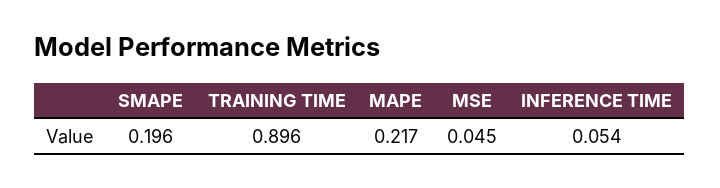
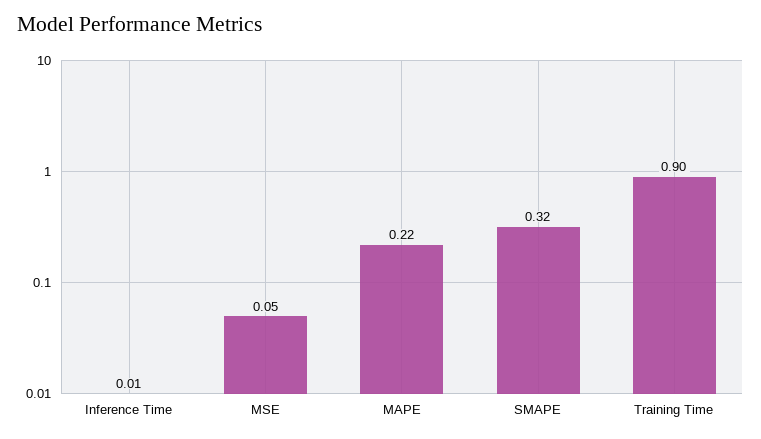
SMAPE: 0.196 -> 0.32
INFERENCE TIME: 0.054 -> 0.01

